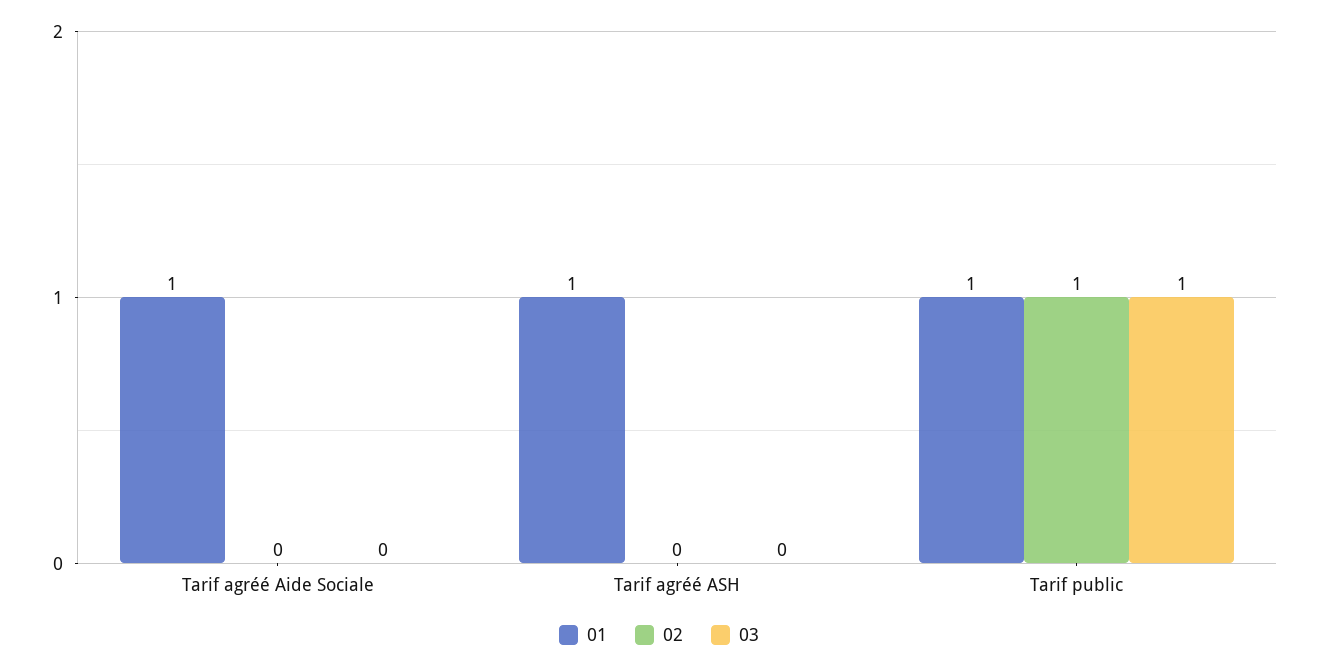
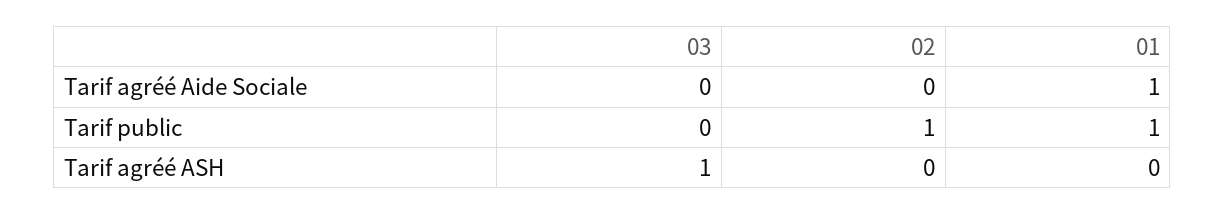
01, Tarif agréé ASH: 1 -> 0
03, Tarif agréé ASH: 0 -> 1
03, Tarif public: 1 -> 0

